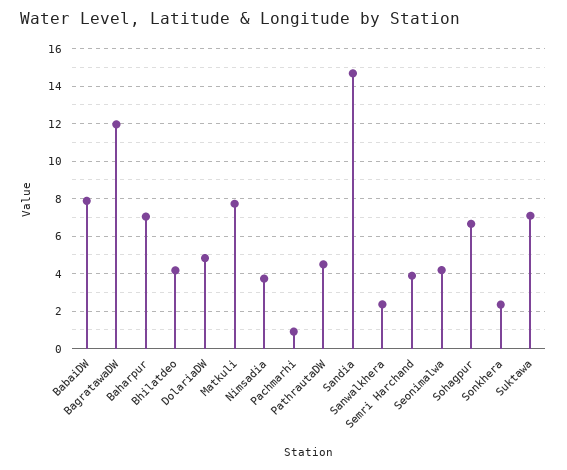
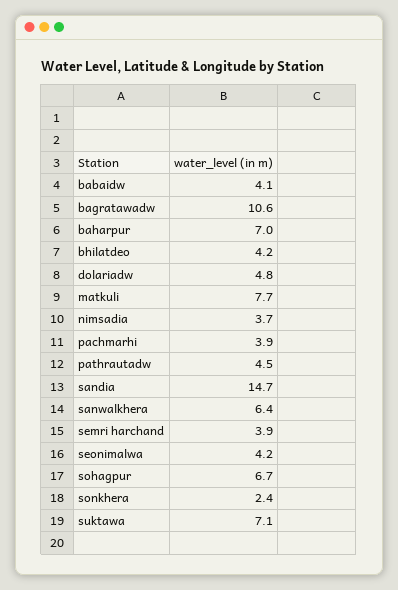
BabaiDW: 8 -> 4.1
BagratawaDW: 12 -> 10.6
Pachmarhi: 1 -> 3.9
Sanwalkhera: 2.5 -> 6.4

